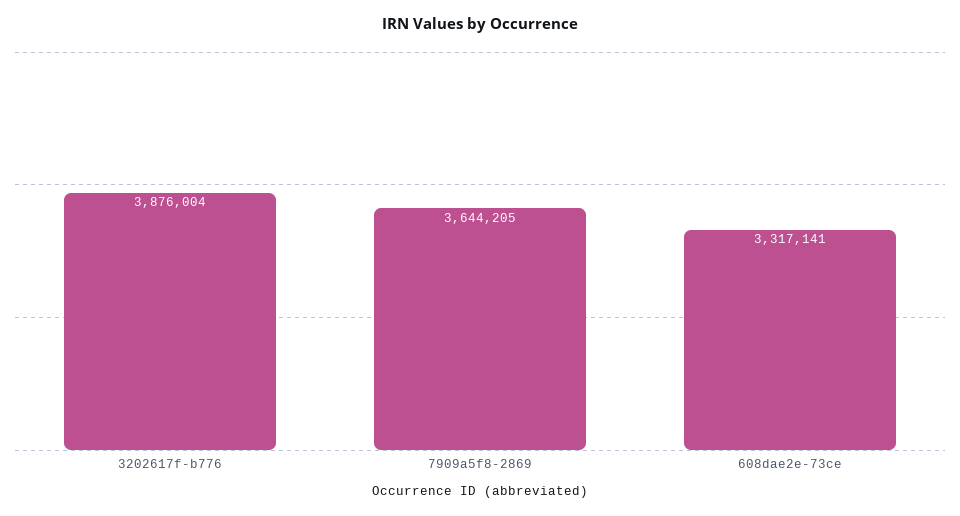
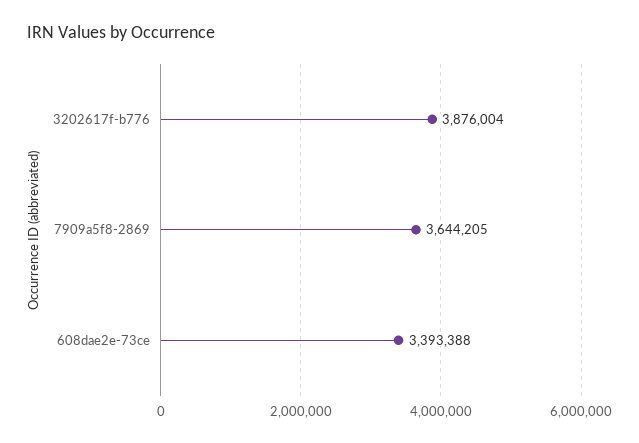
608dae2e-73ce: 3317141 -> 3393388

